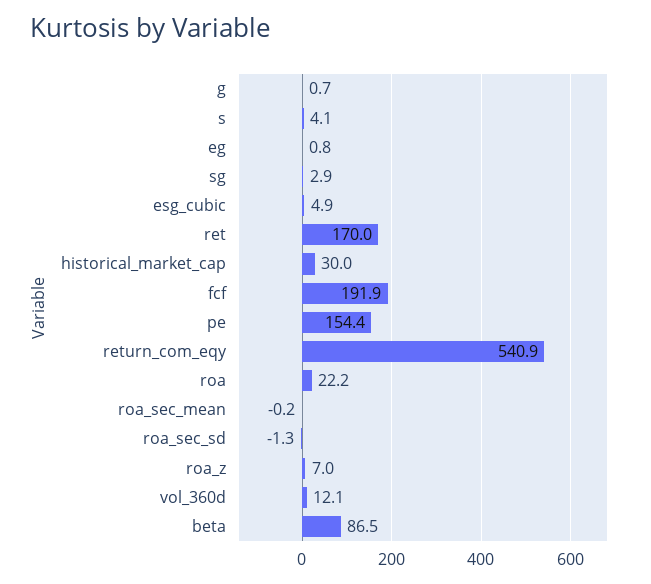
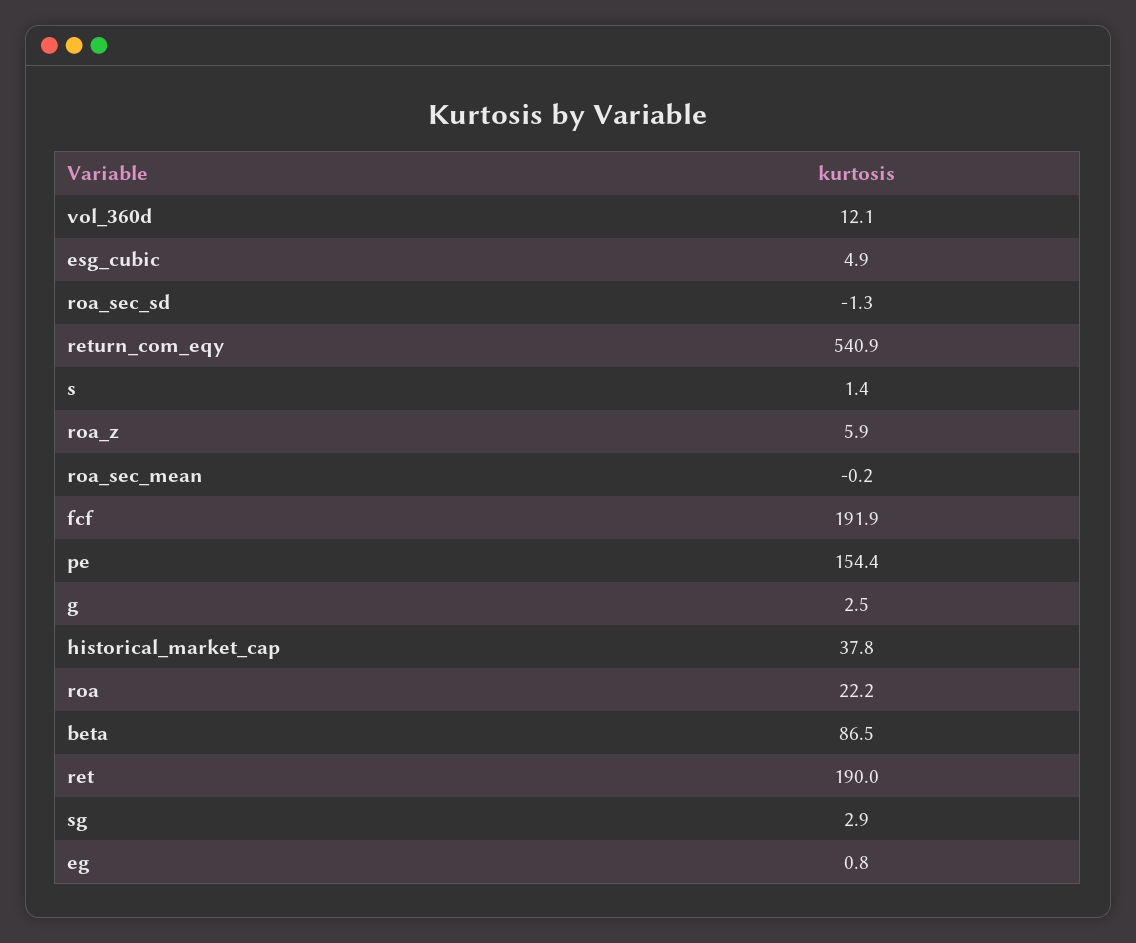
g: 0.7 -> 2.5
s: 4.1 -> 1.4
ret: 170 -> 190
historical_market_cap: 30 -> 37.8
roa_z: 7 -> 5.9

